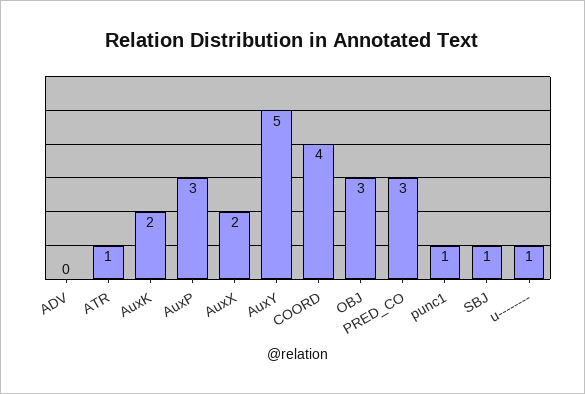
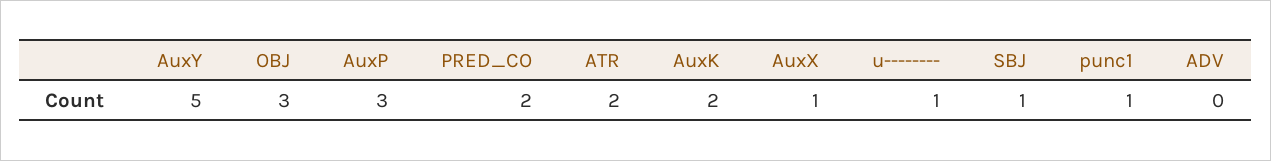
ATR: 1 -> 2
AuxX: 2 -> 1
COORD: 4 -> none
PRED_CO: 3 -> 2

